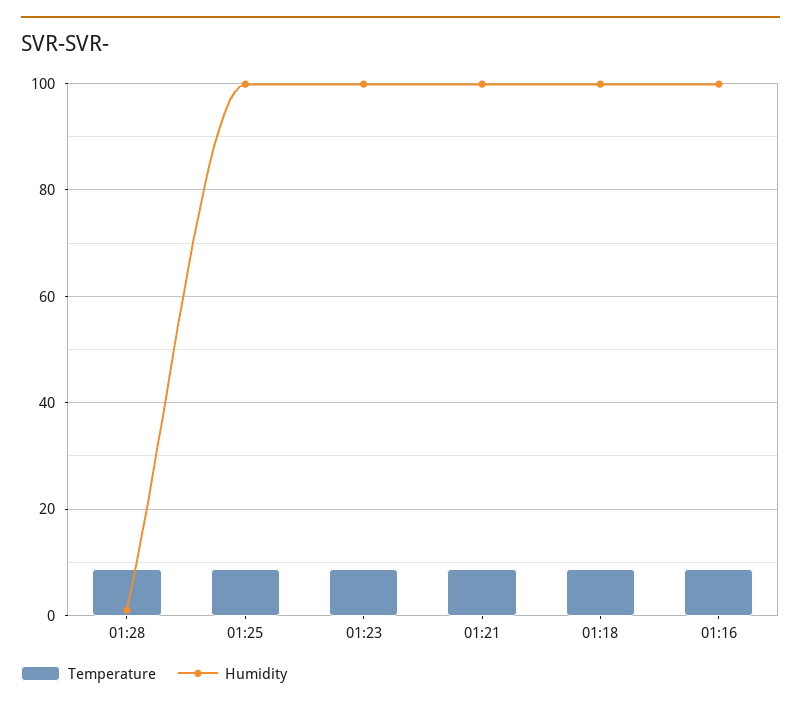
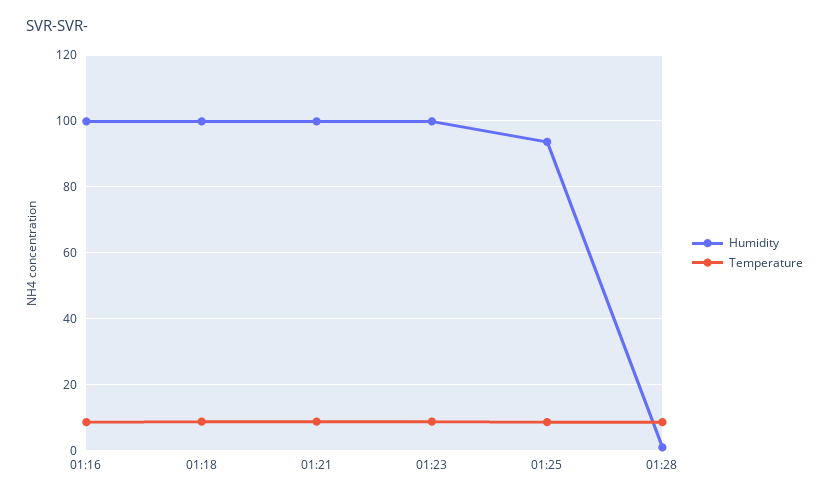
Humidity, 01:25: 100 -> 94

